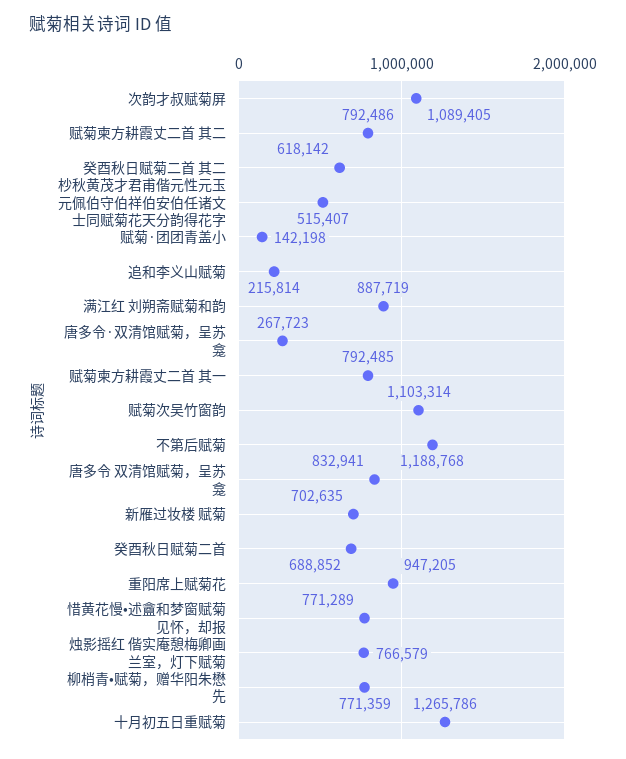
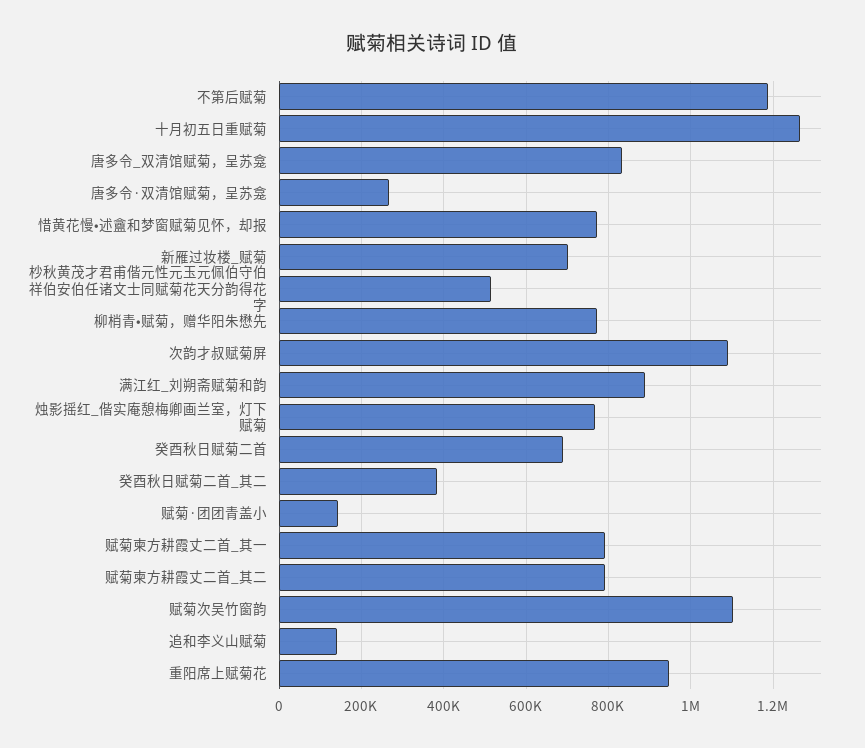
癸酉秋日赋菊二首 其二: 618142 -> 380000
追和李义山赋菊: 215814 -> 140000

